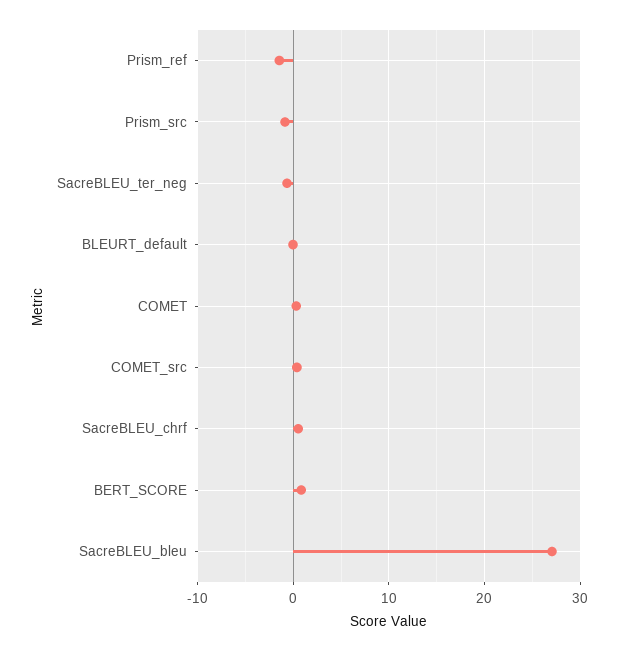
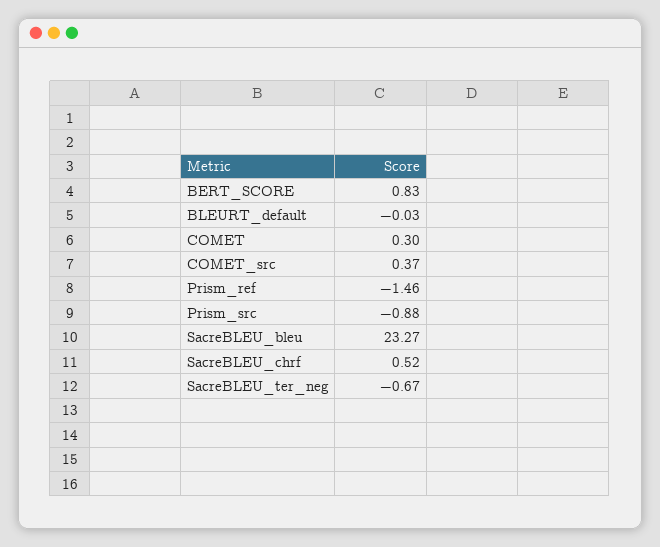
SacreBLEU_bleu: 27 -> 23.27

